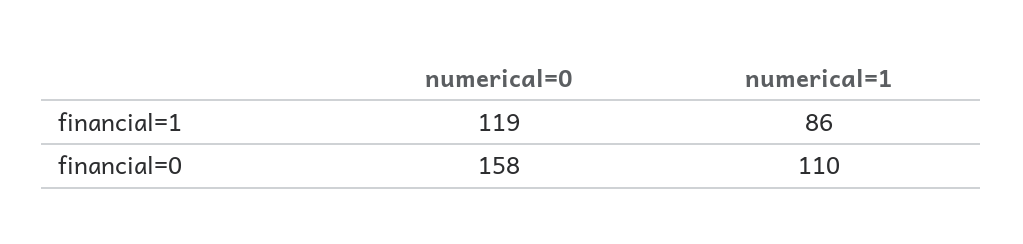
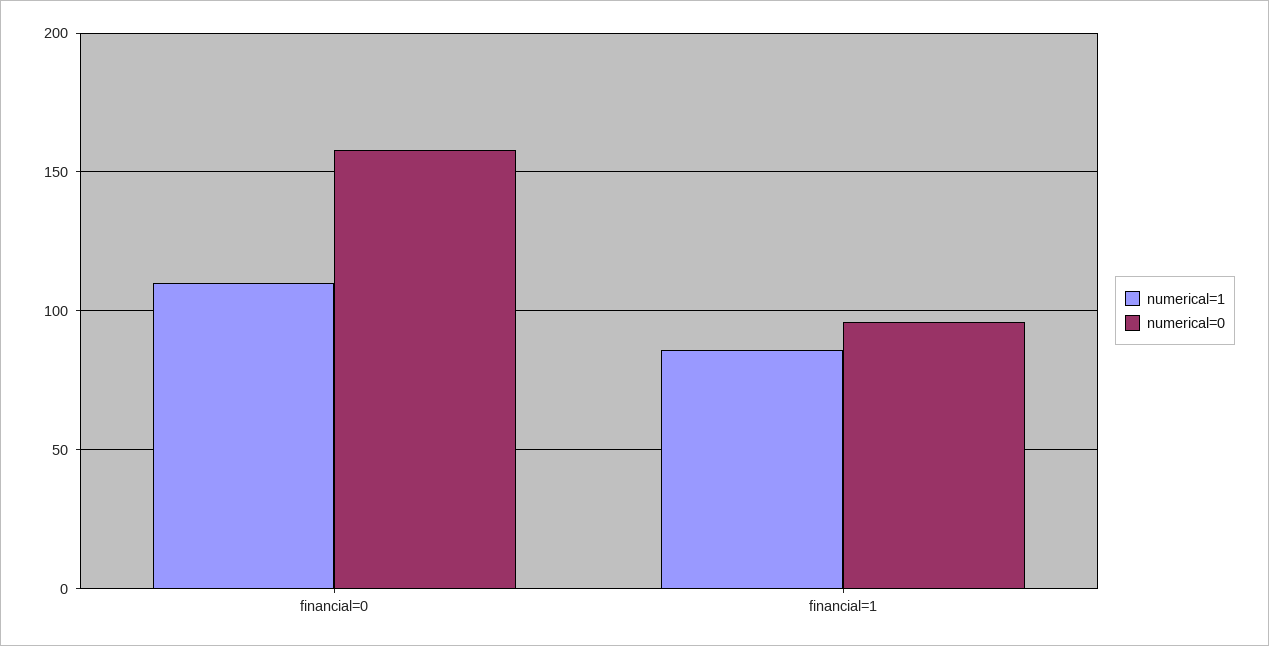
numerical=0, financial=1: 119 -> 95

